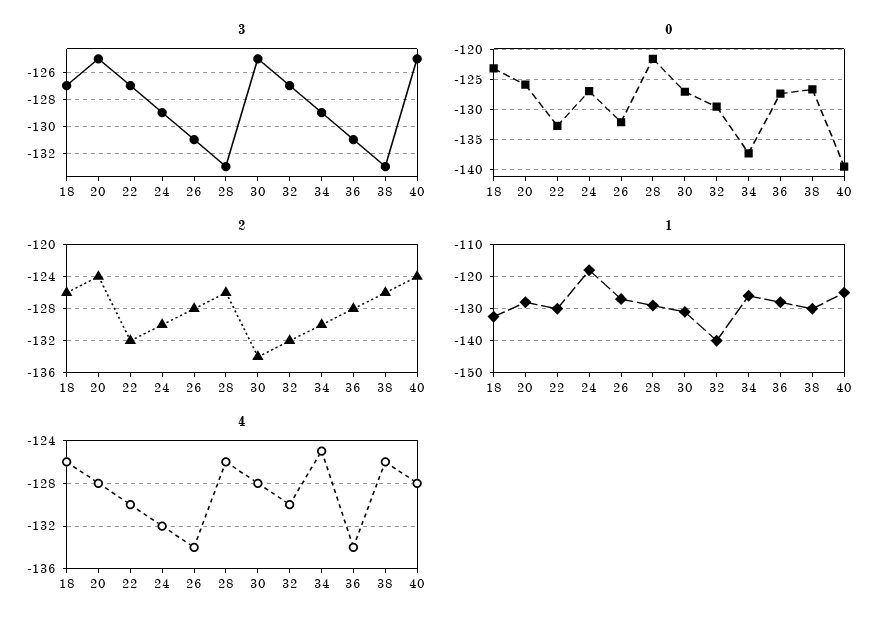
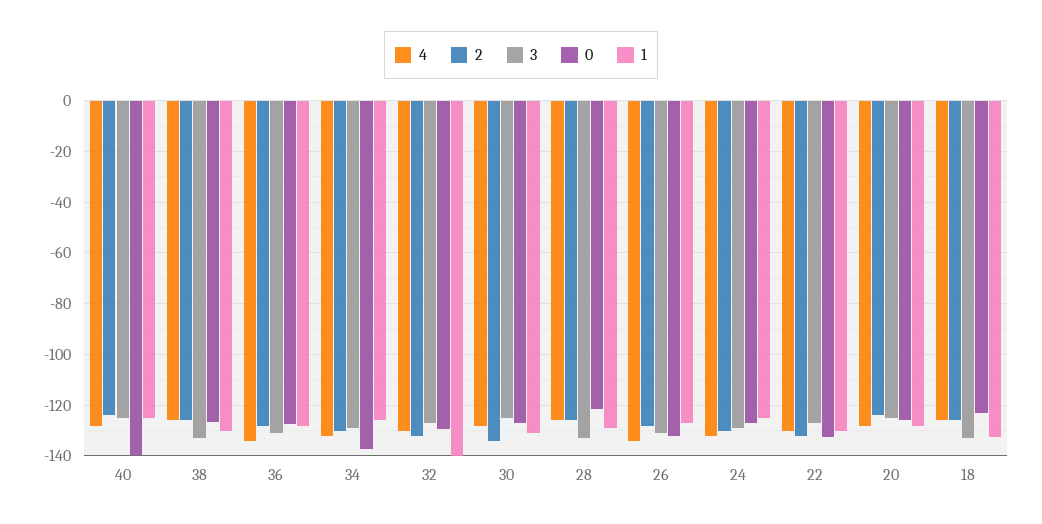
3, 18: -127 -> -132.5
1, 24: -118 -> -125
4, 34: -125 -> -132.5

